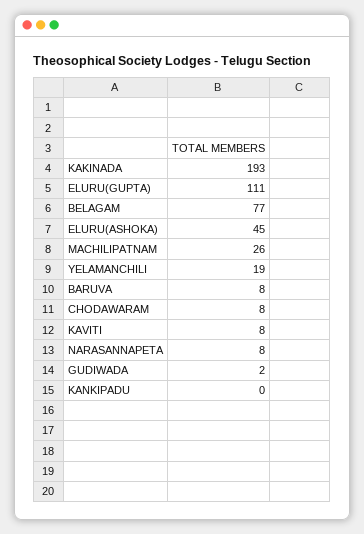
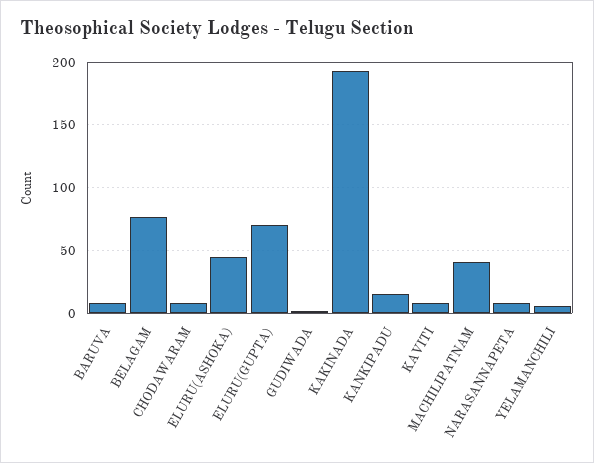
ELURU(GUPTA): 111 -> 70
MACHILIPATNAM: 26 -> 40
YELAMANCHILI: 19 -> 5
KANKIPADU: 0 -> 15

